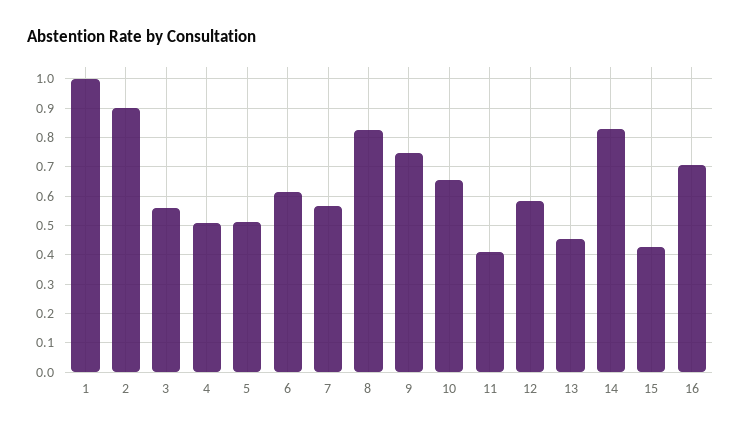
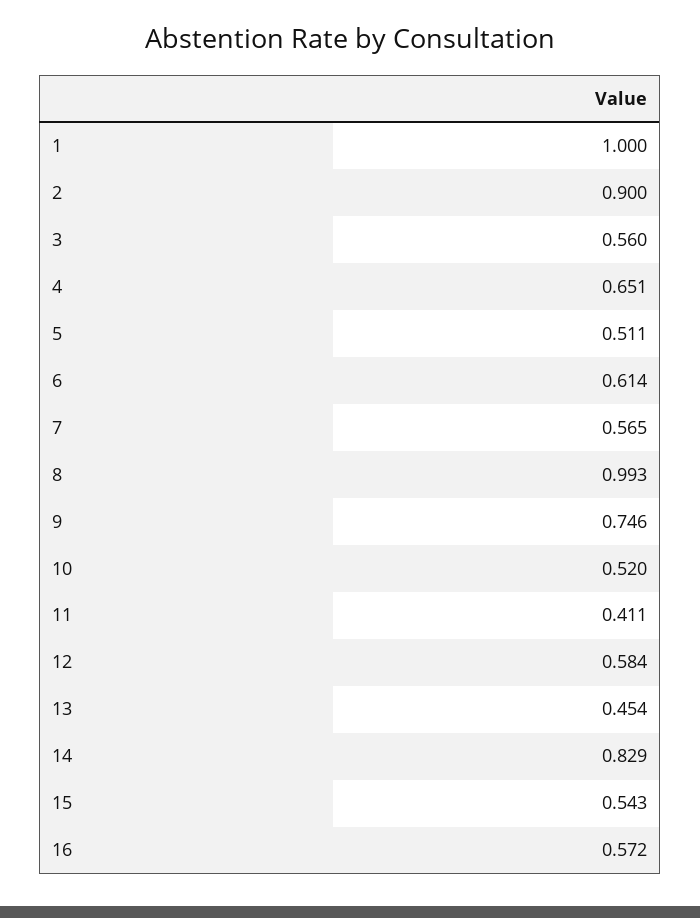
4: 0.5 -> 0.651
8: 0.825 -> 0.993
10: 0.65 -> 0.52
15: 0.425 -> 0.543
16: 0.7 -> 0.572

